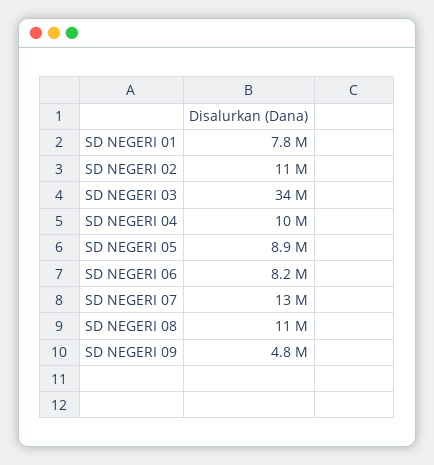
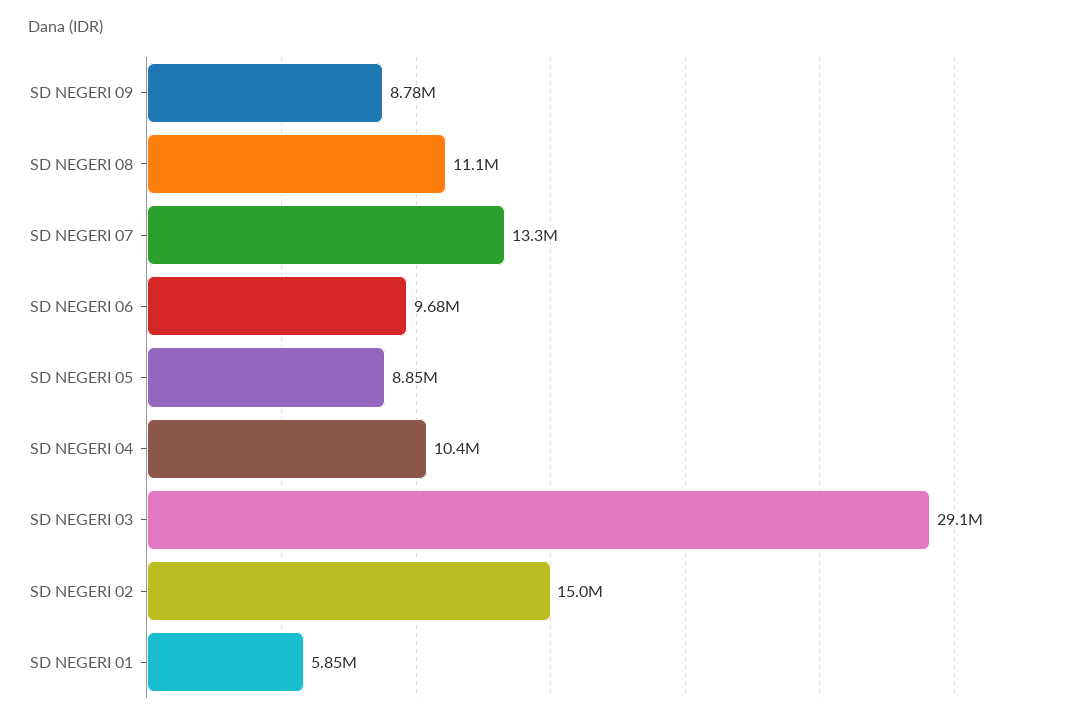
SD NEGERI 01: 7800000 -> 5850000
SD NEGERI 02: 11000000 -> 15000000
SD NEGERI 03: 34000000 -> 29100000
SD NEGERI 06: 8200000 -> 9680000
SD NEGERI 09: 4800000 -> 8780000

